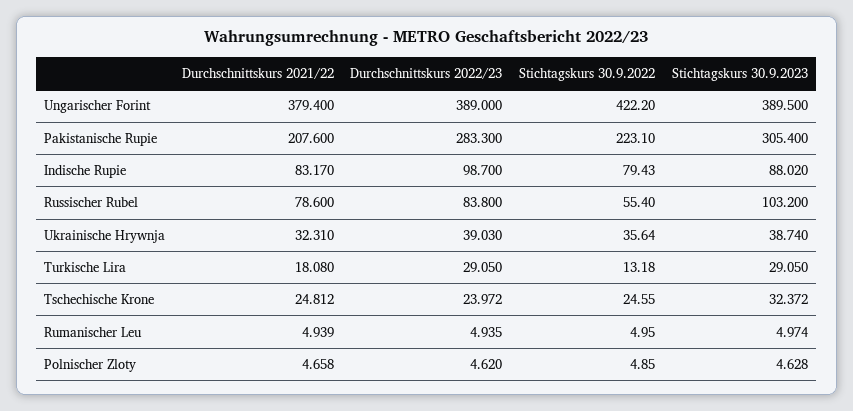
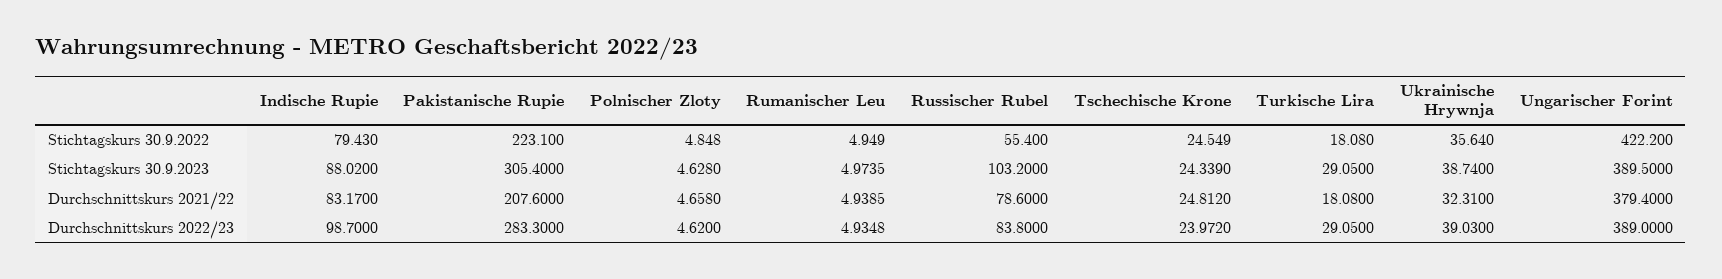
Stichtagskurs 30.9.2022, Turkische Lira: 13.18 -> 18.08
Stichtagskurs 30.9.2023, Tschechische Krone: 32.372 -> 24.339

